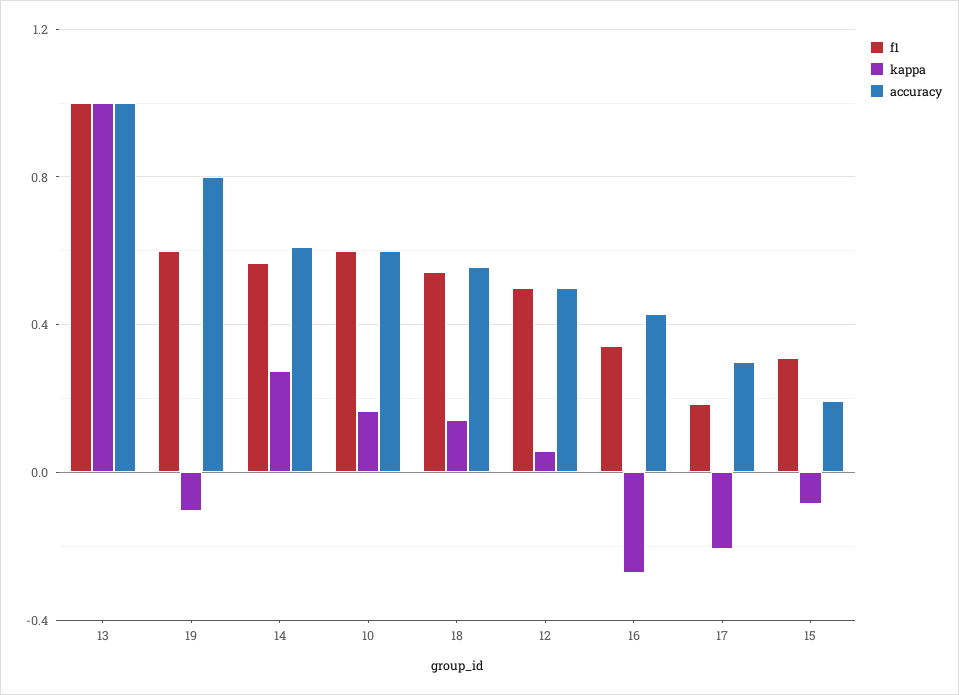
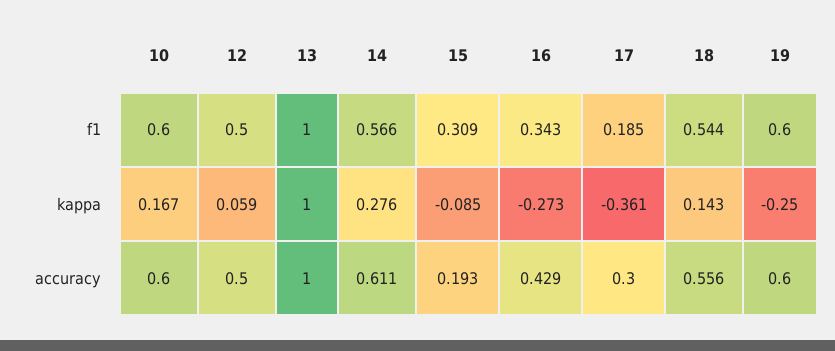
kappa, 19: -0.1 -> -0.25
accuracy, 19: 0.8 -> 0.6
kappa, 17: -0.2 -> -0.361

